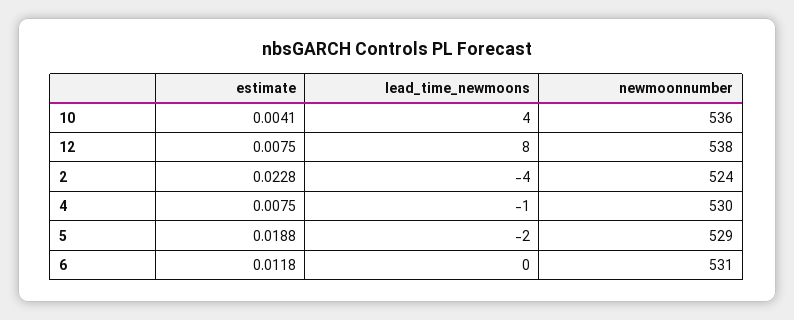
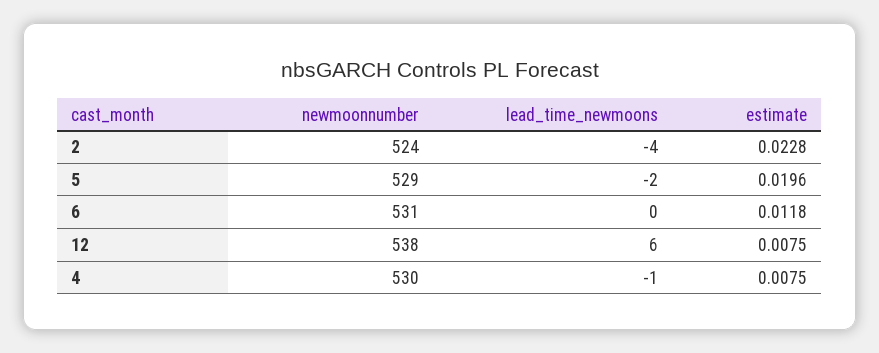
estimate, 10: 0.0041 -> none
lead_time_newmoons, 10: 4 -> none
newmoonnumber, 10: 536 -> none
lead_time_newmoons, 12: 8 -> 6
estimate, 5: 0.0188 -> 0.0196

